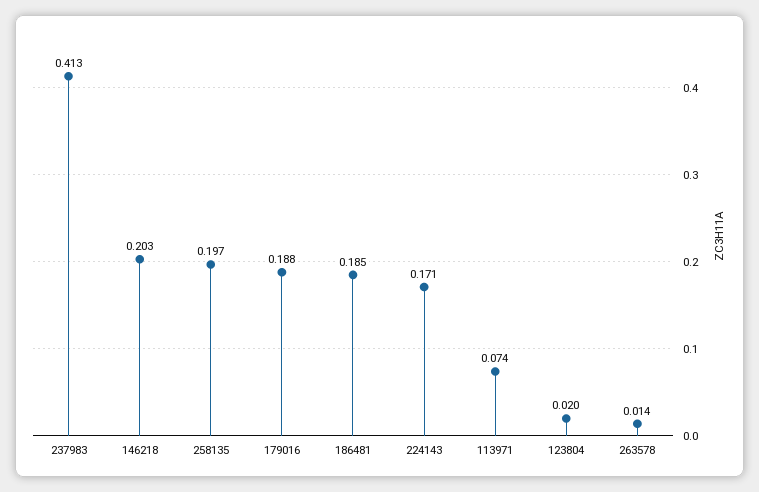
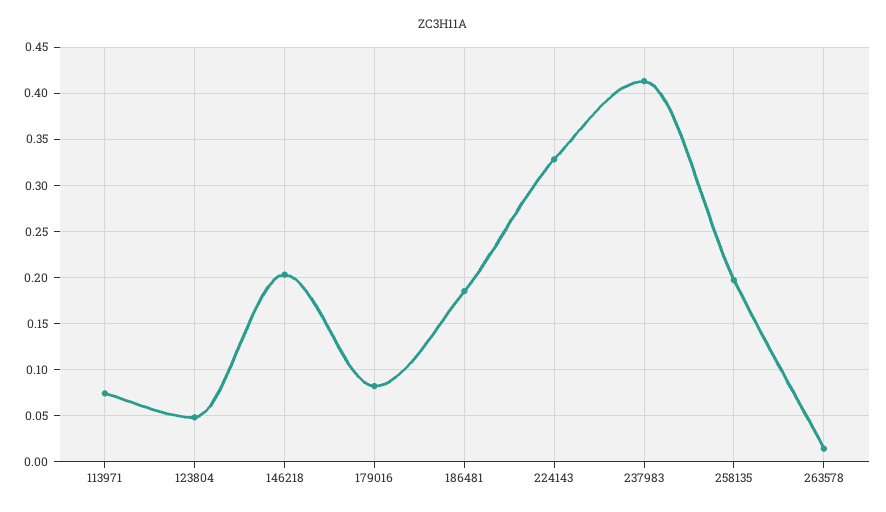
179016: 0.188 -> 0.08
224143: 0.171 -> 0.33
123804: 0.02 -> 0.05

